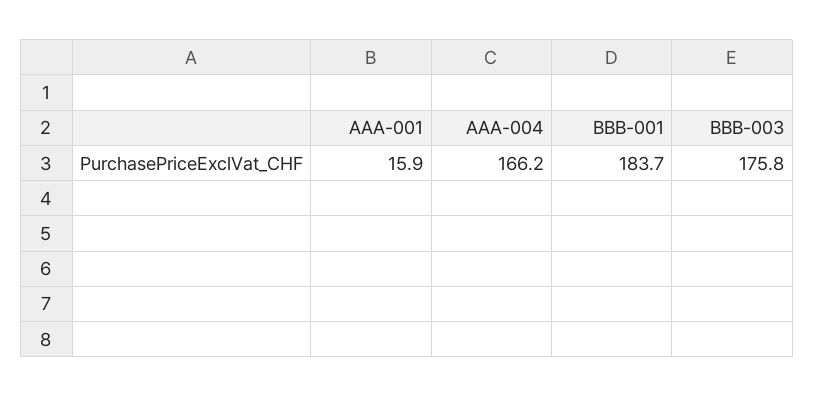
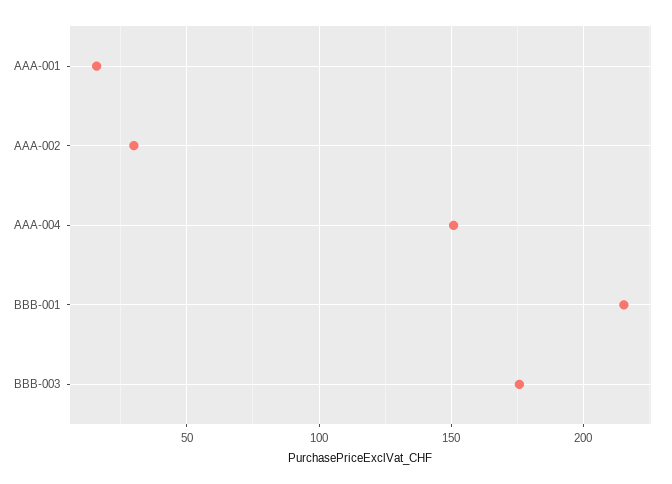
AAA-004: 166.2 -> 150
BBB-001: 183.7 -> 215
AAA-002: none -> 30

